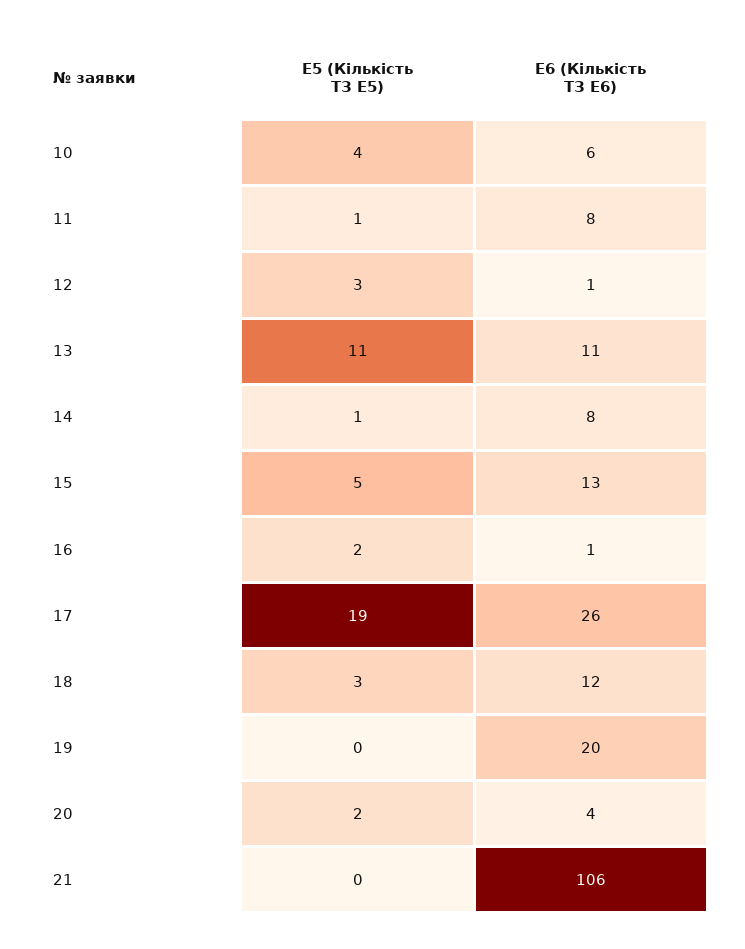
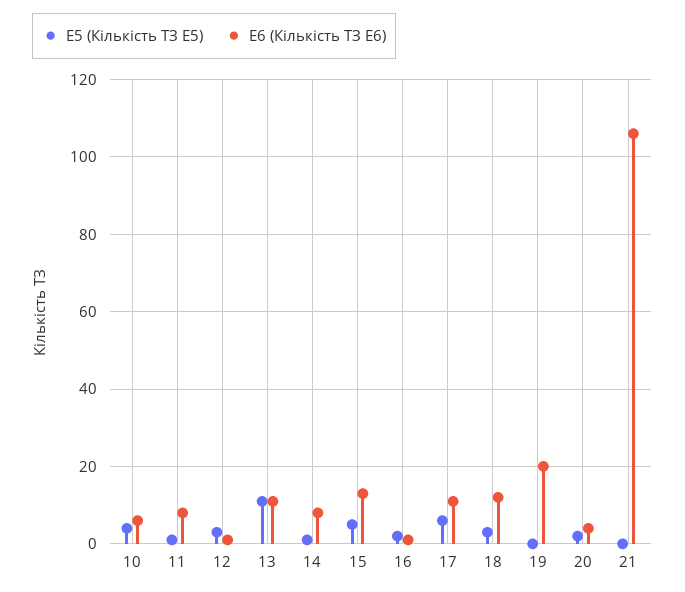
E5 (Кількість ТЗ E5), 17: 19 -> 5
E6 (Кількість ТЗ E6), 17: 26 -> 10

